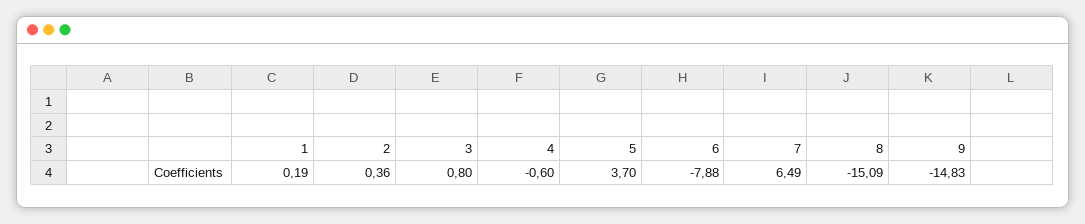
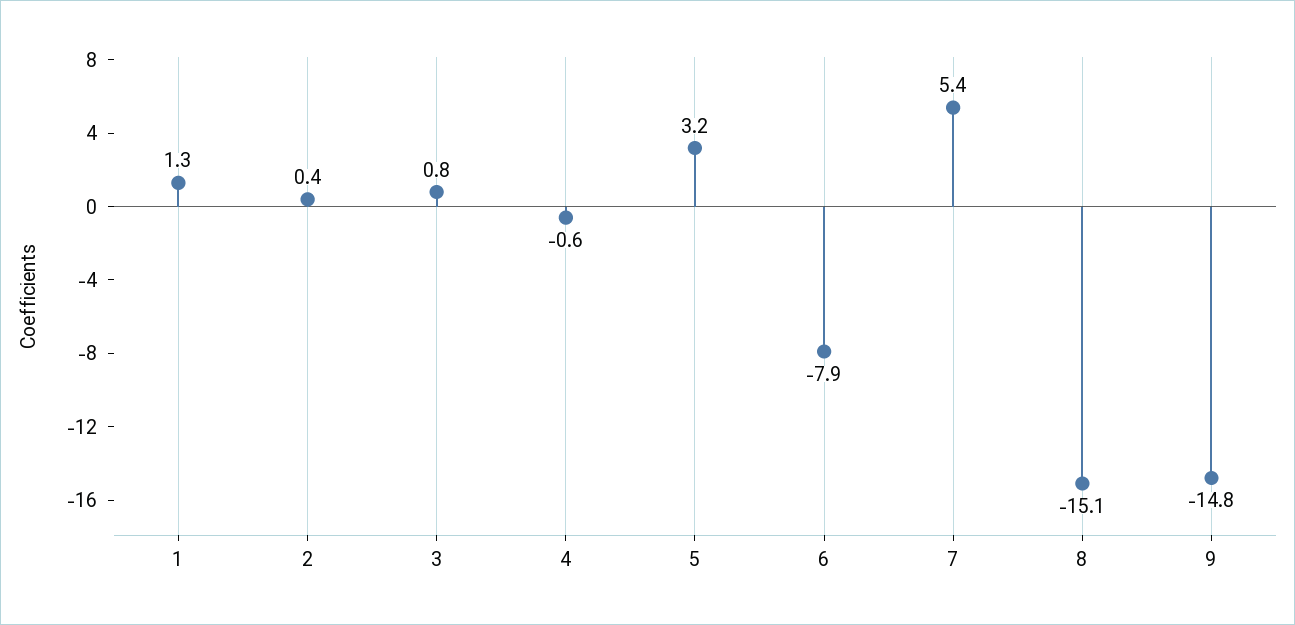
1: 0.19 -> 1.3
5: 3.7 -> 3.2
7: 6.49 -> 5.4

